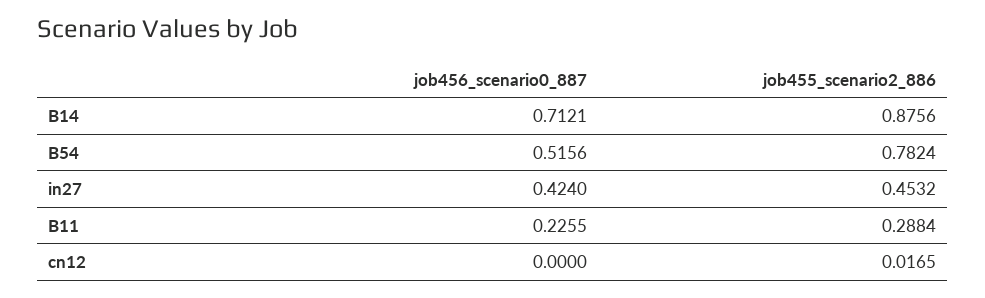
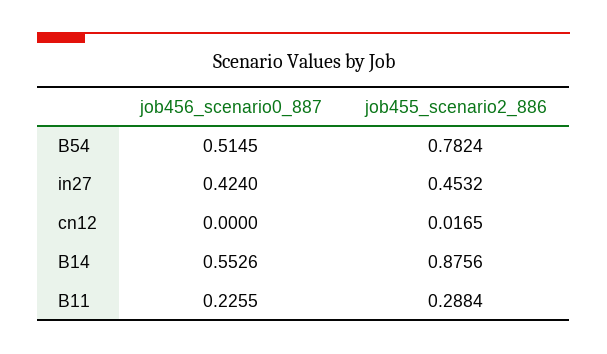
job456_scenario0_887, B14: 0.7121 -> 0.5526
job456_scenario0_887, B54: 0.5156 -> 0.5145

